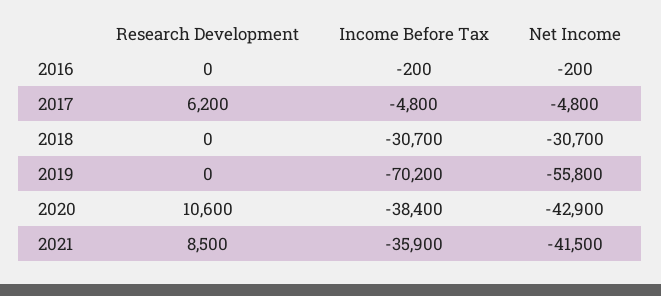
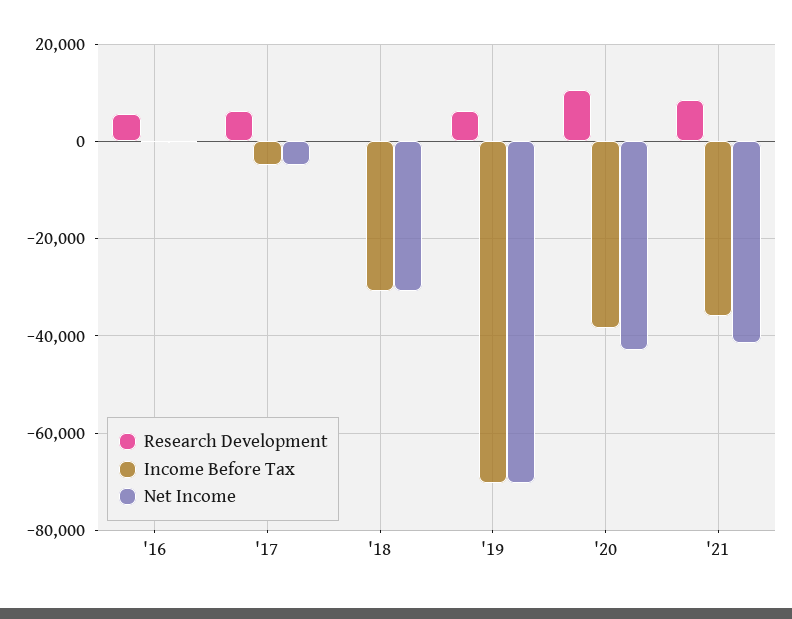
Research Development, 2016: 0 -> 6000
Research Development, 2019: 0 -> 6000
Net Income, 2019: -55800 -> -70000

